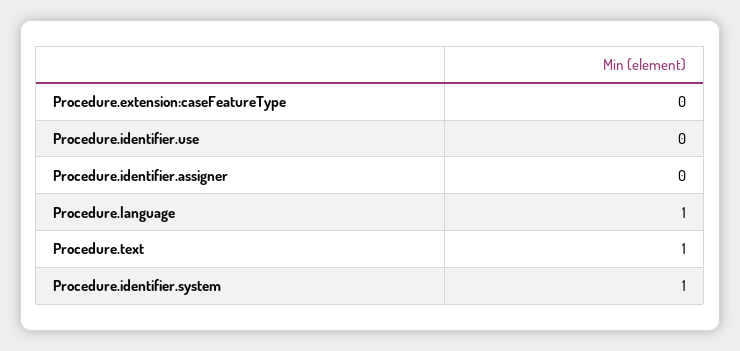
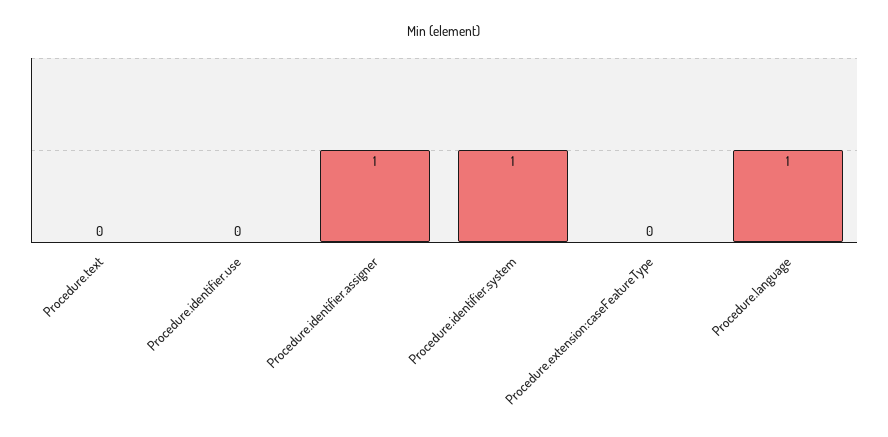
Procedure.identifier.assigner: 0 -> 1
Procedure.text: 1 -> 0

